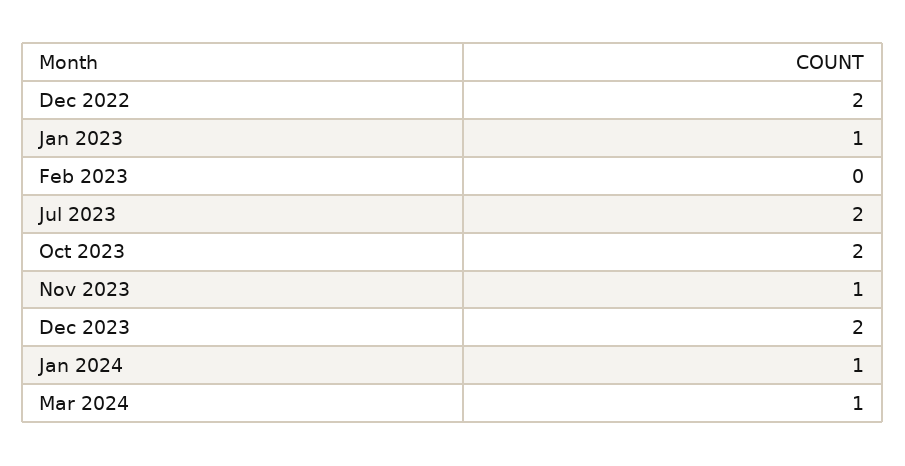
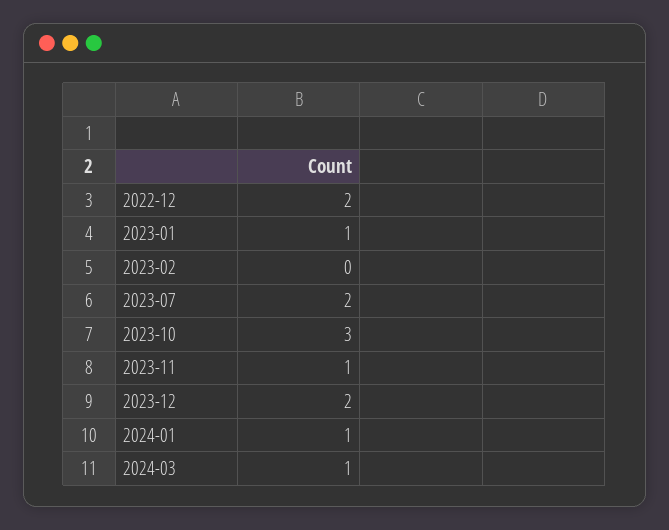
Oct 2023: 2 -> 3

